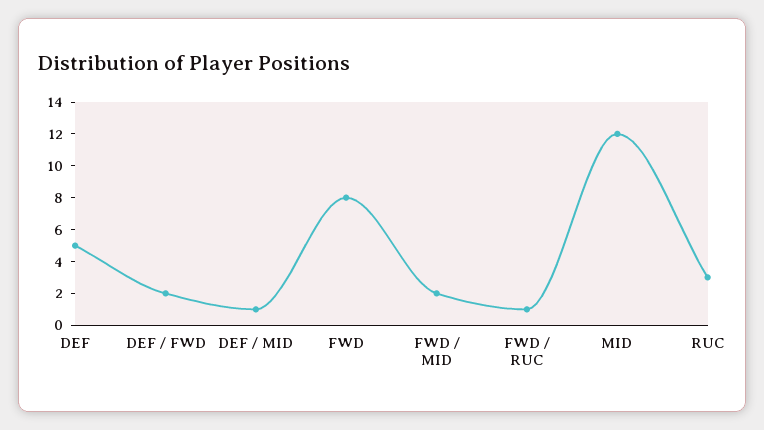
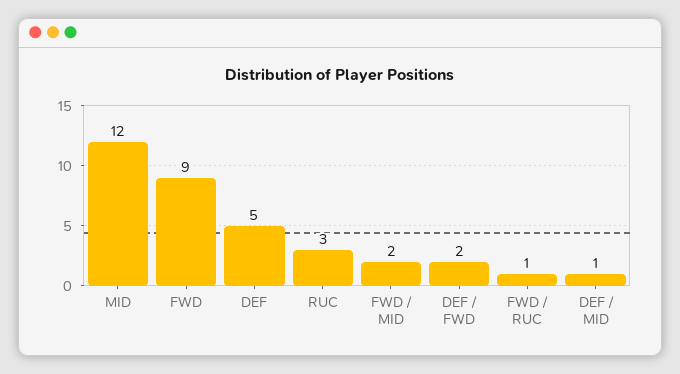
FWD: 8 -> 9

